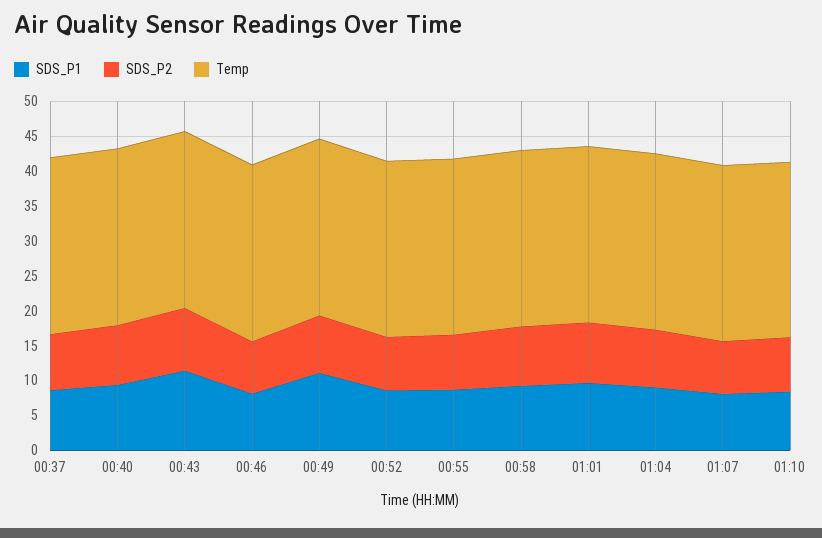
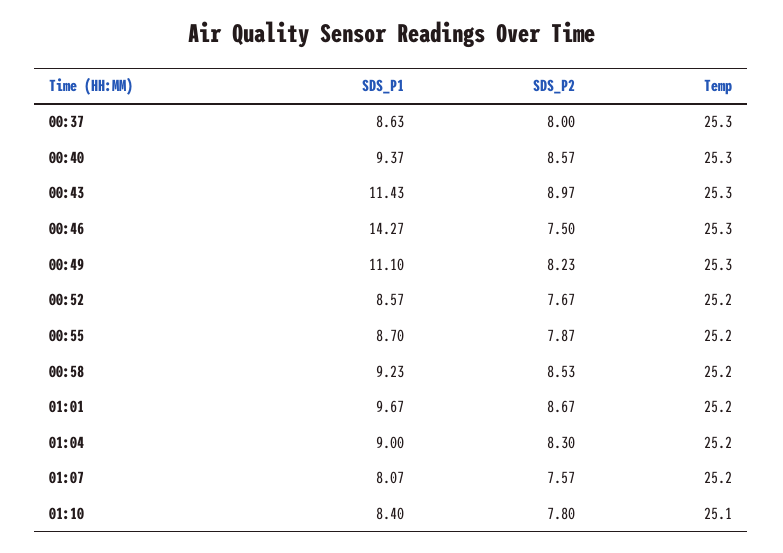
SDS_P1, 00:46: 7.5 -> 14.27

